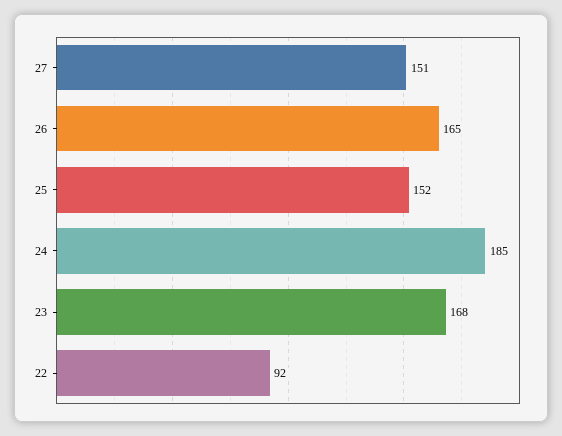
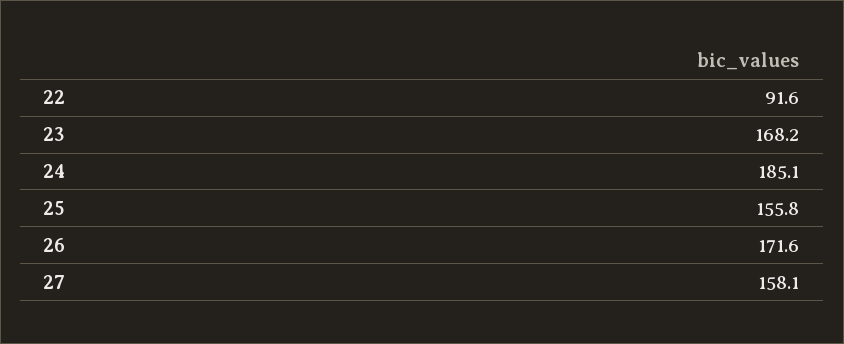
27: 151 -> 158.1
26: 165 -> 171.6
25: 152 -> 155.8

